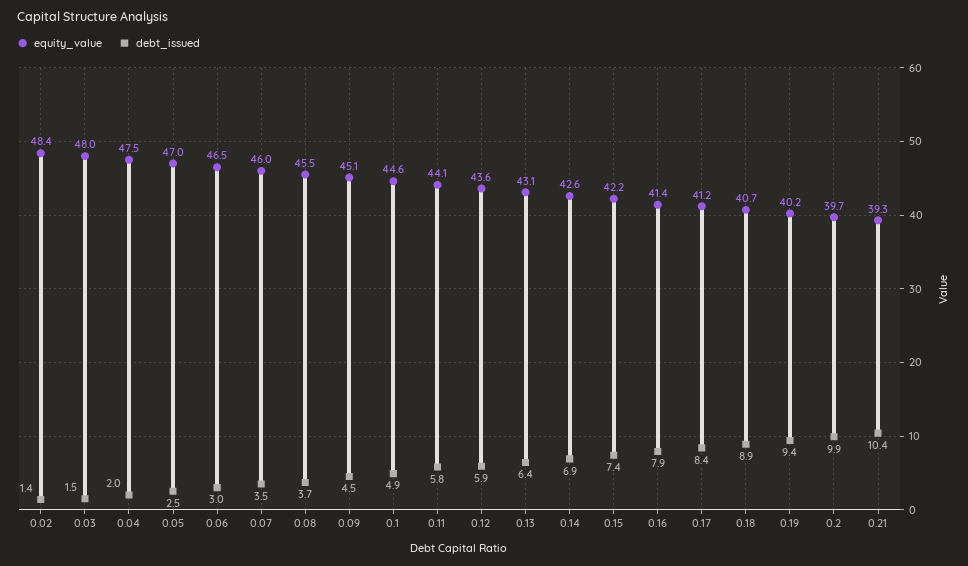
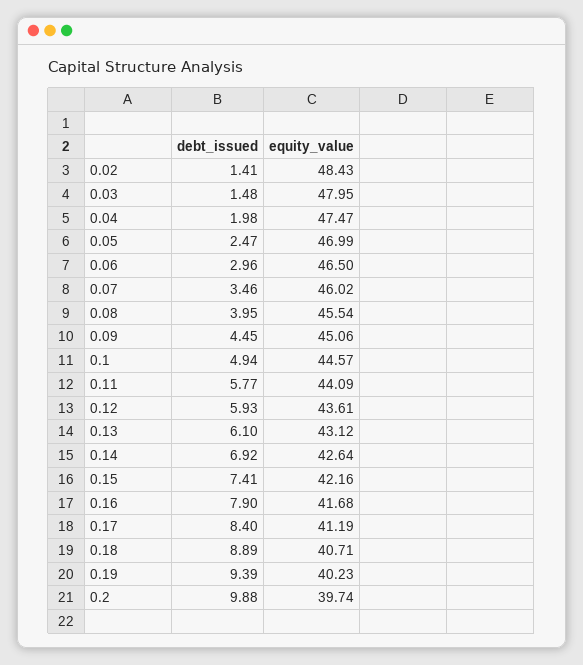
debt_issued, 0.08: 3.7 -> 3.95
debt_issued, 0.13: 6.4 -> 6.1
equity_value, 0.16: 41.4 -> 41.68
equity_value, 0.21: 39.3 -> none
debt_issued, 0.21: 10.4 -> none

